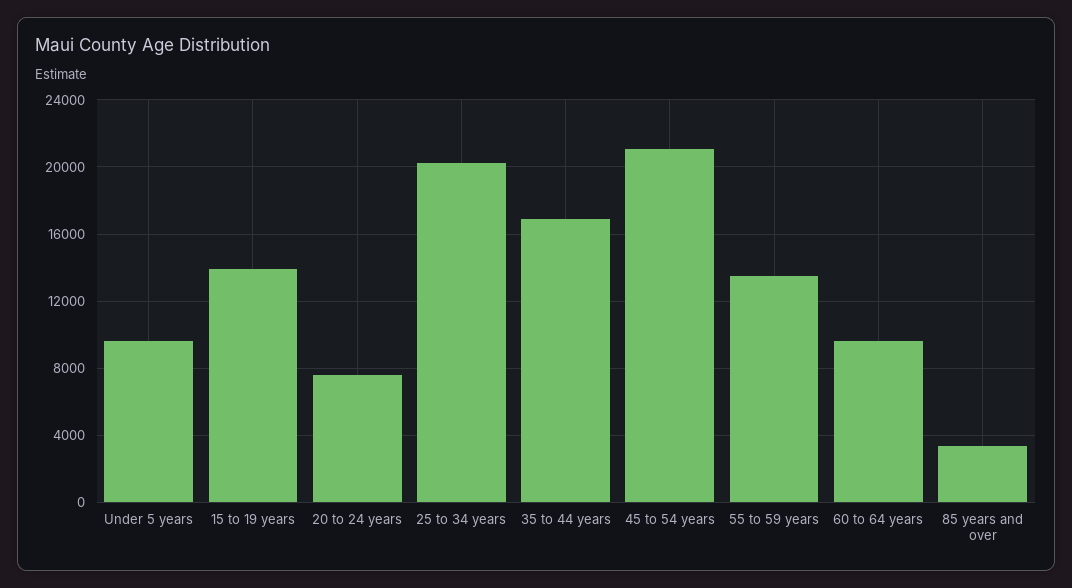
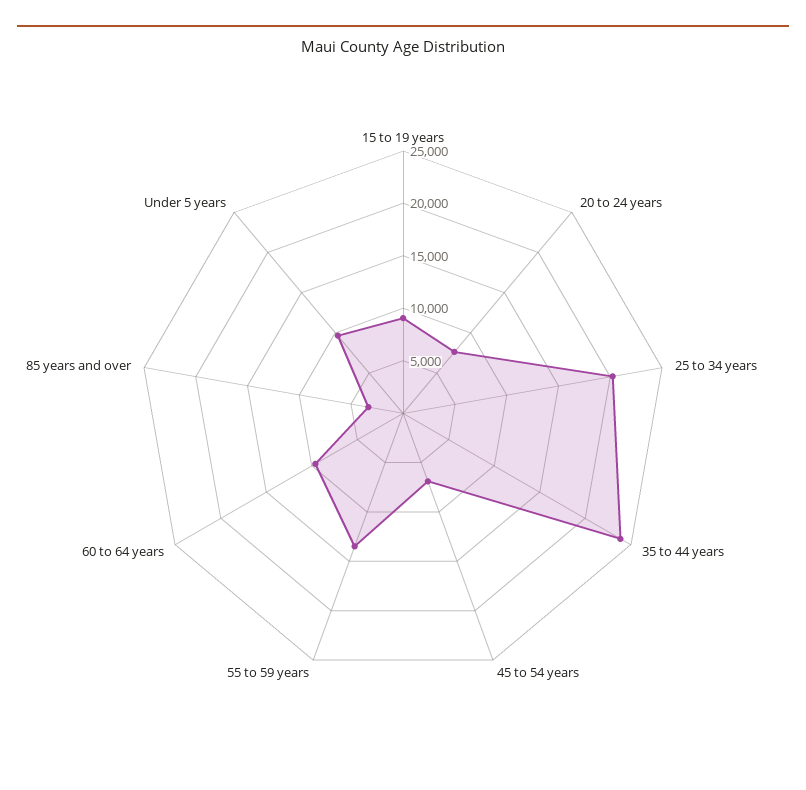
15 to 19 years: 14000 -> 9000
35 to 44 years: 17000 -> 24000
45 to 54 years: 21000 -> 7000

